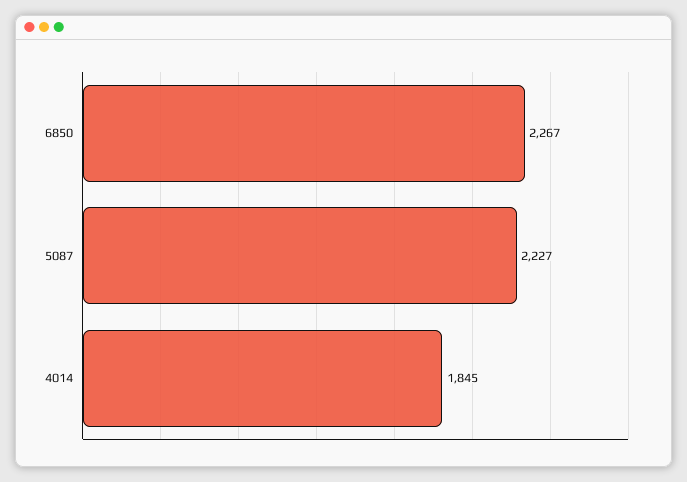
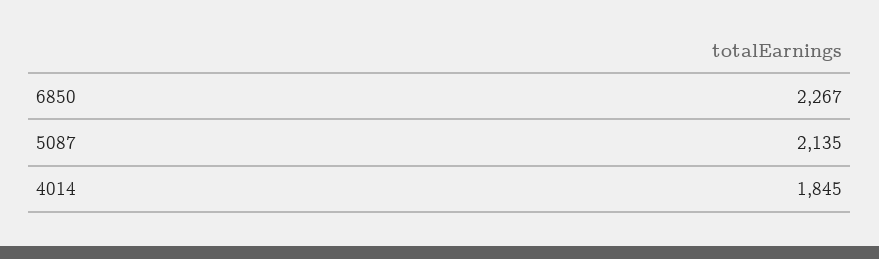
5087: 2227 -> 2135

